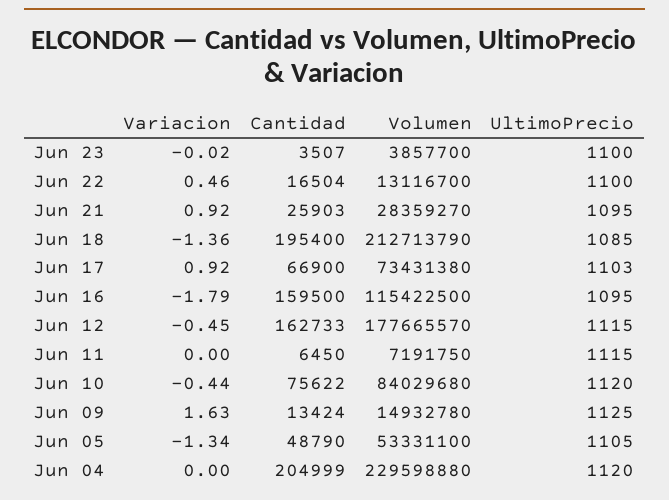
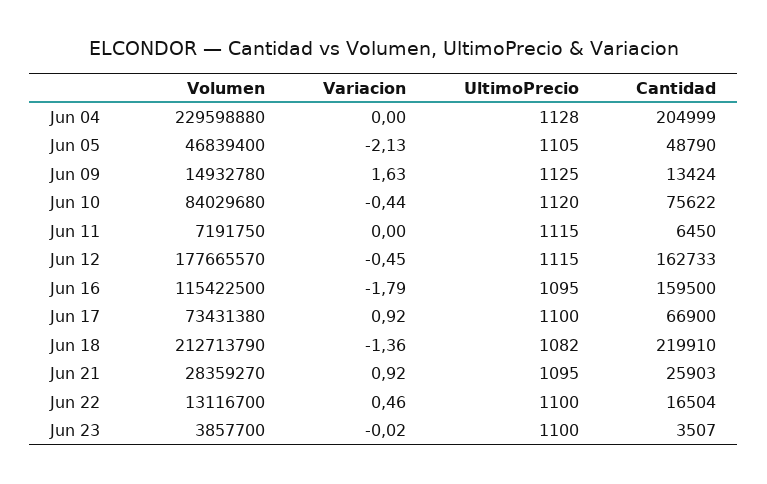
Cantidad, Jun 18: 195400 -> 219910
UltimoPrecio, Jun 18: 1085 -> 1082
UltimoPrecio, Jun 17: 1103 -> 1100
Variacion, Jun 05: -1.34 -> -2.13
Volumen, Jun 05: 53331100 -> 46839400
UltimoPrecio, Jun 04: 1120 -> 1128

